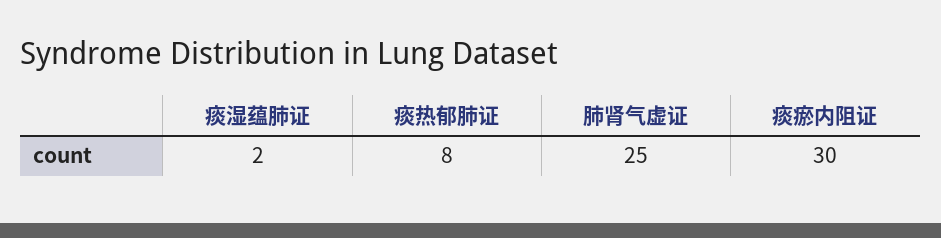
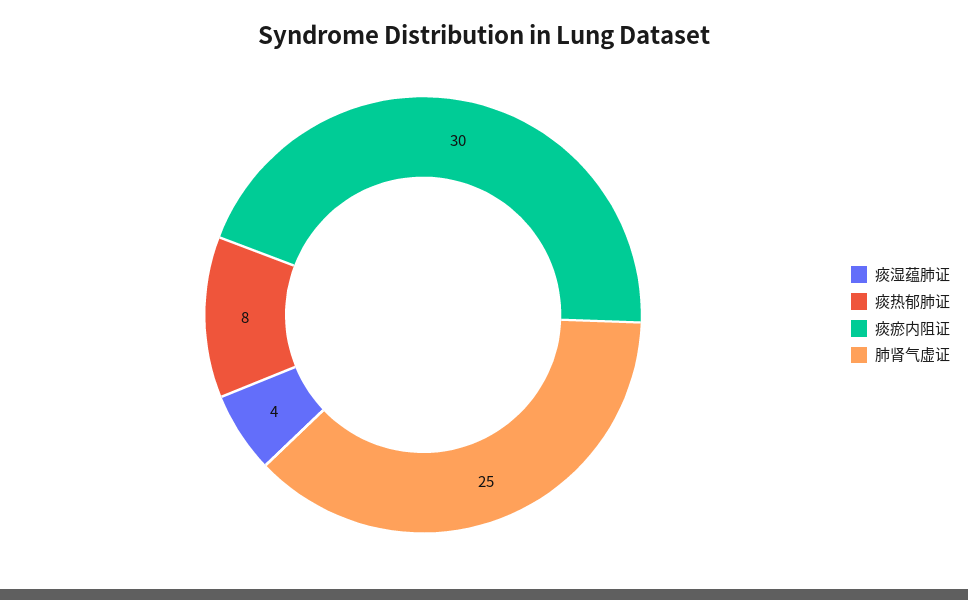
痰湿蕴肺证: 2 -> 4

